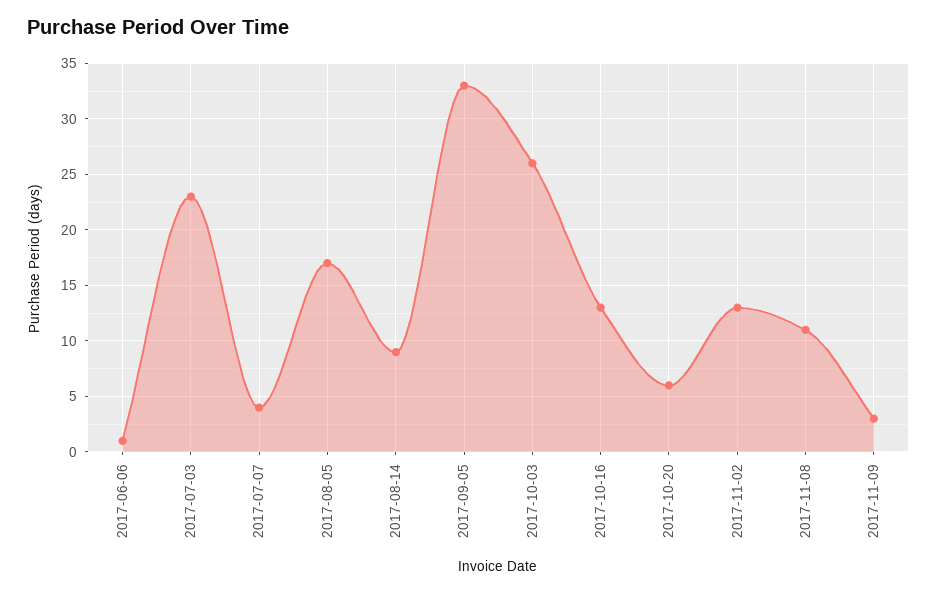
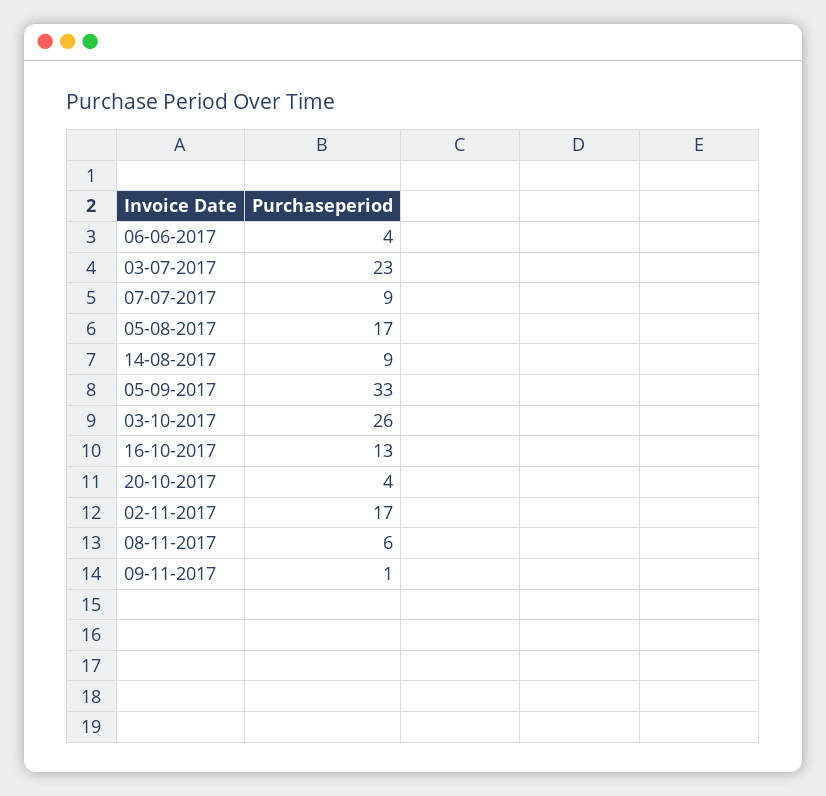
2017-06-06: 1 -> 4
2017-07-07: 4 -> 9
2017-10-20: 6 -> 4
2017-11-02: 13 -> 17
2017-11-08: 11 -> 6
2017-11-09: 3 -> 1

